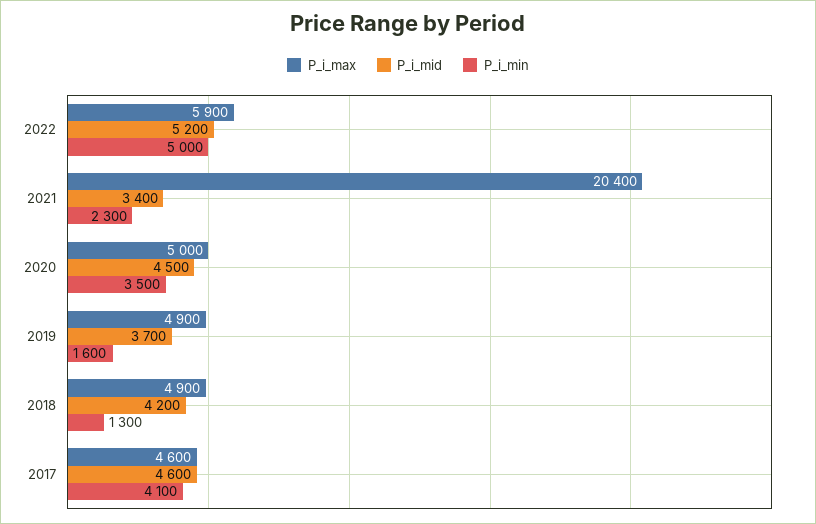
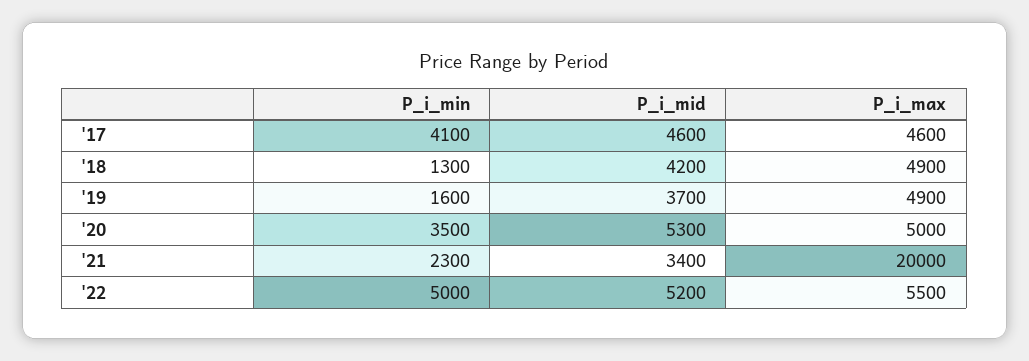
P_i_max, 2022: 5900 -> 5500
P_i_max, 2021: 20400 -> 20000
P_i_mid, 2020: 4500 -> 5300

